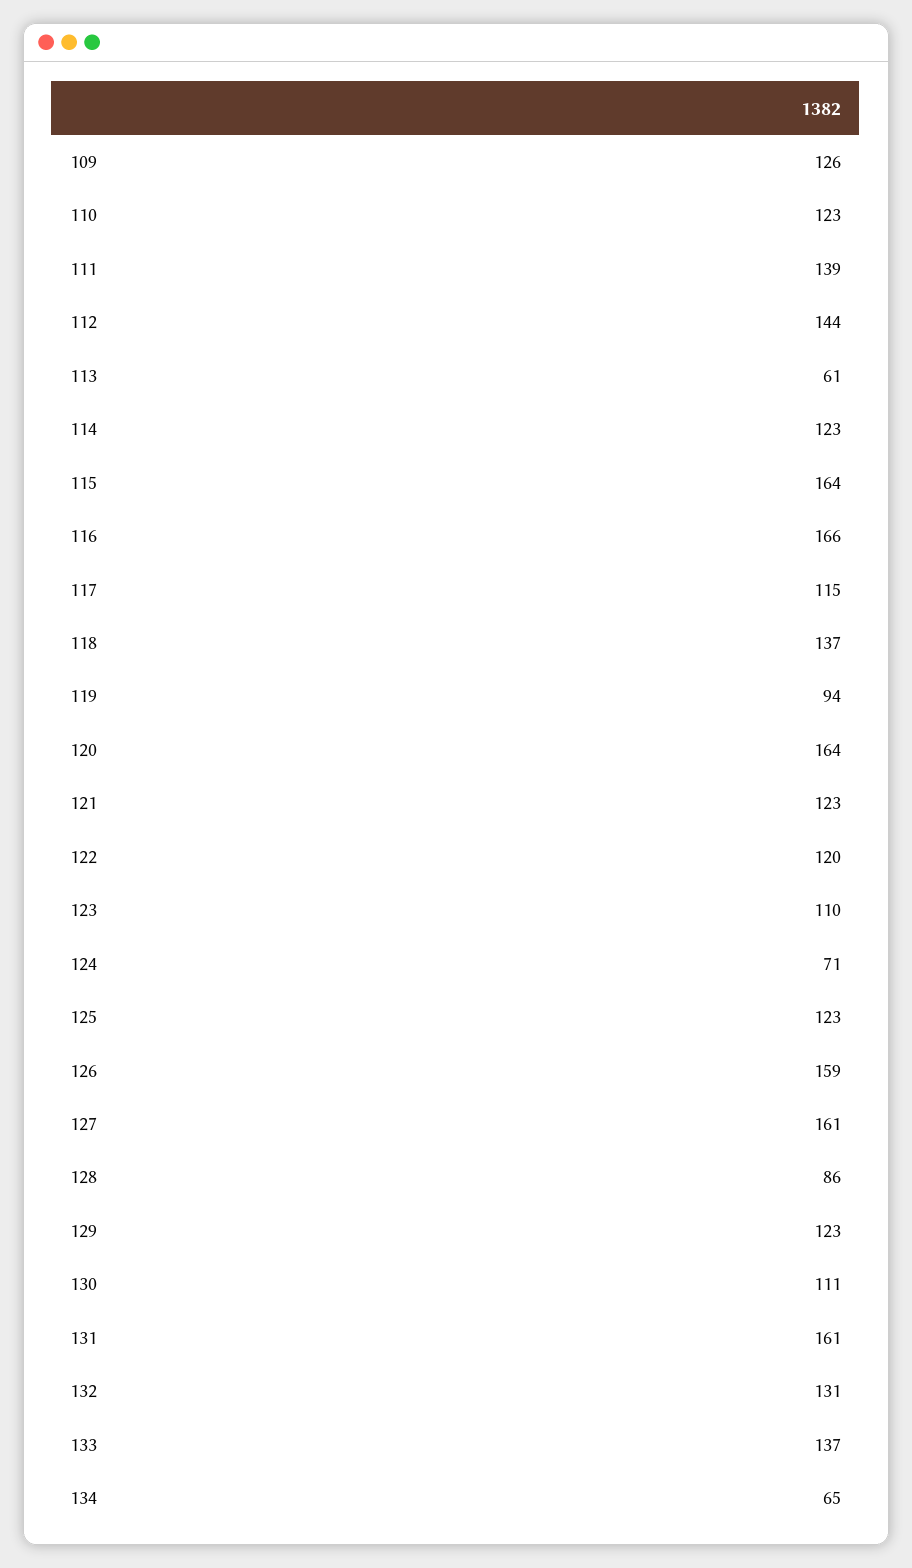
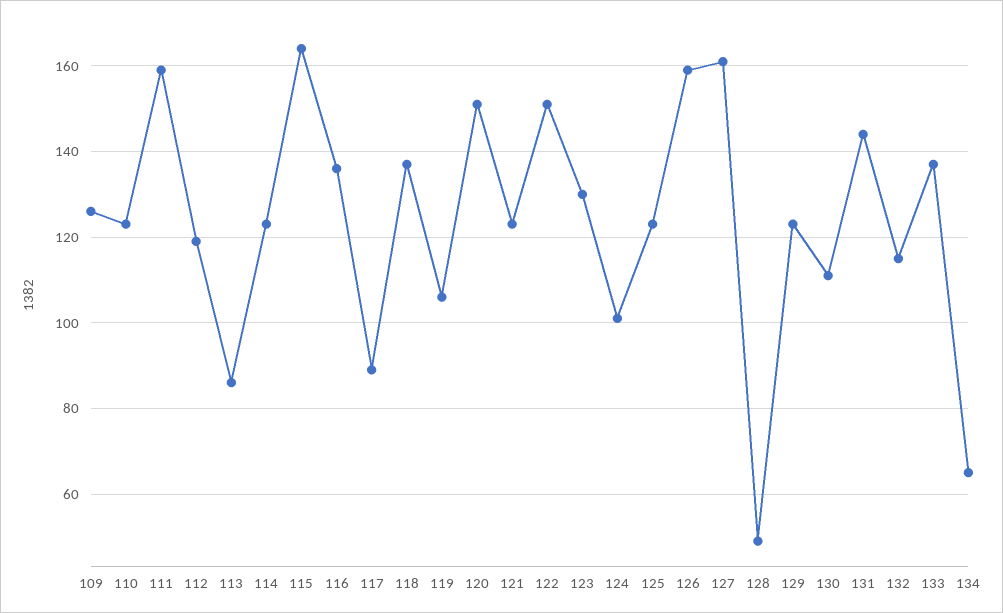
111: 139 -> 160
112: 144 -> 120
113: 61 -> 85
116: 166 -> 135
117: 115 -> 90
119: 94 -> 105
120: 164 -> 150
122: 120 -> 150
123: 110 -> 130
124: 71 -> 100
128: 86 -> 50
131: 161 -> 145
132: 131 -> 115

